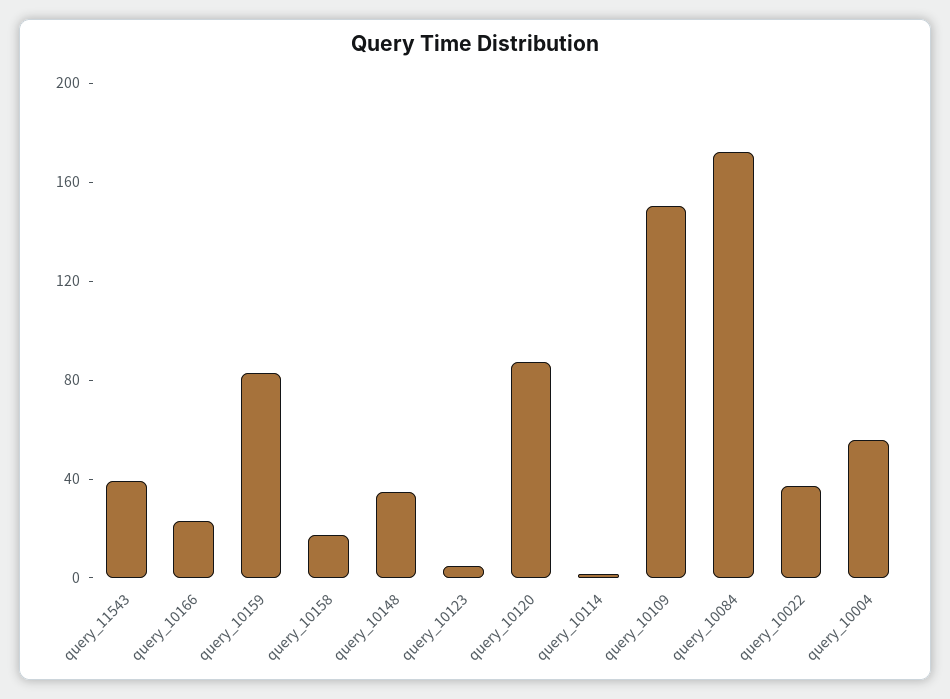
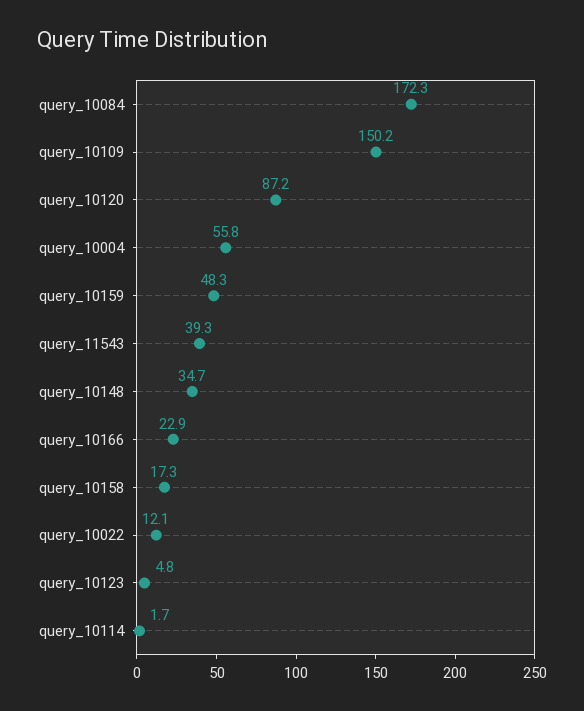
query_10159: 80 -> 48.3
query_10022: 40 -> 12.1

